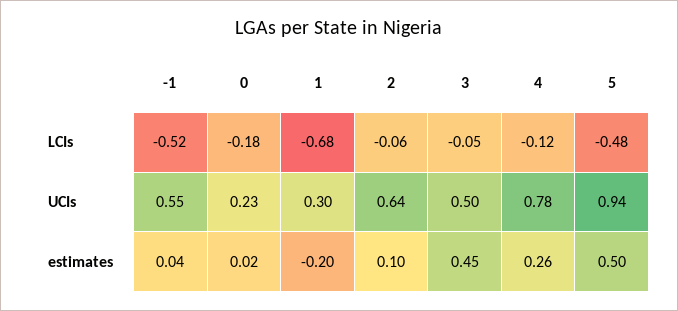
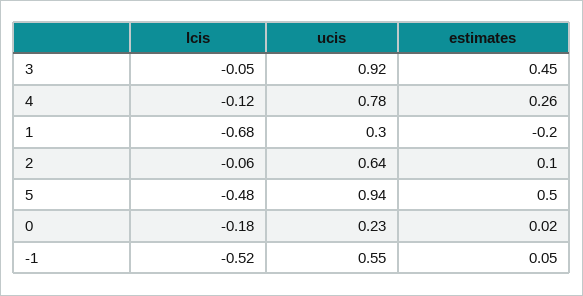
3, UCIs: 0.5 -> 0.92
-1, estimates: 0.04 -> 0.05

